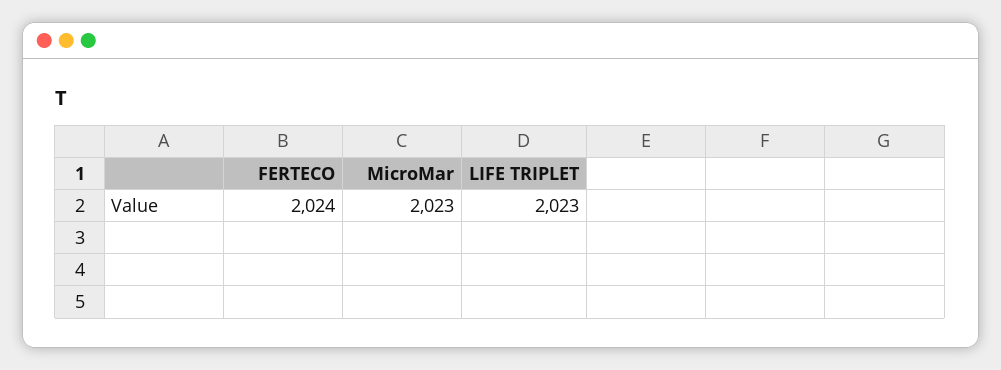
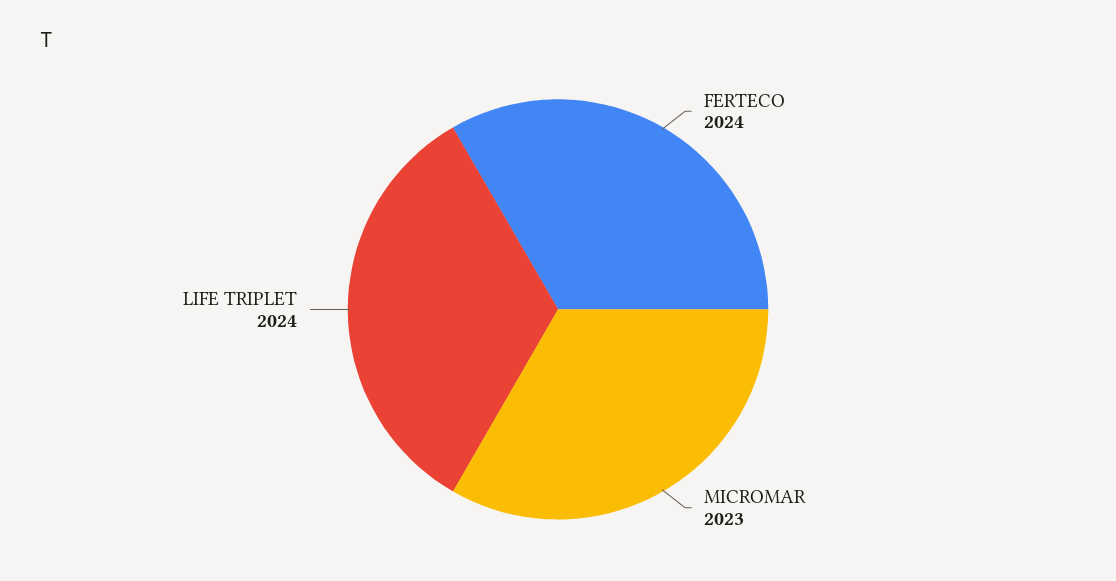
LIFE TRIPLET: 2023 -> 2024

